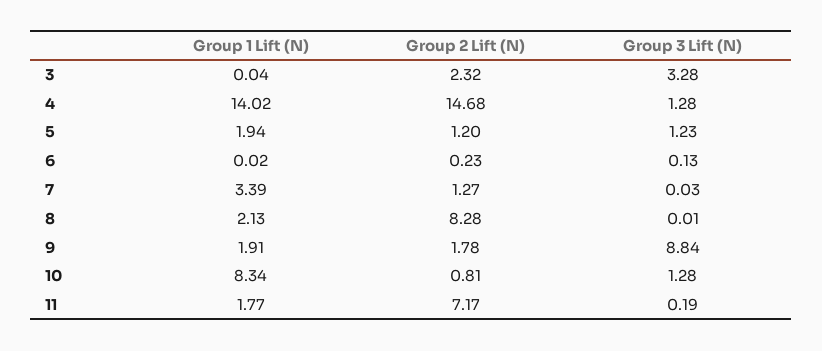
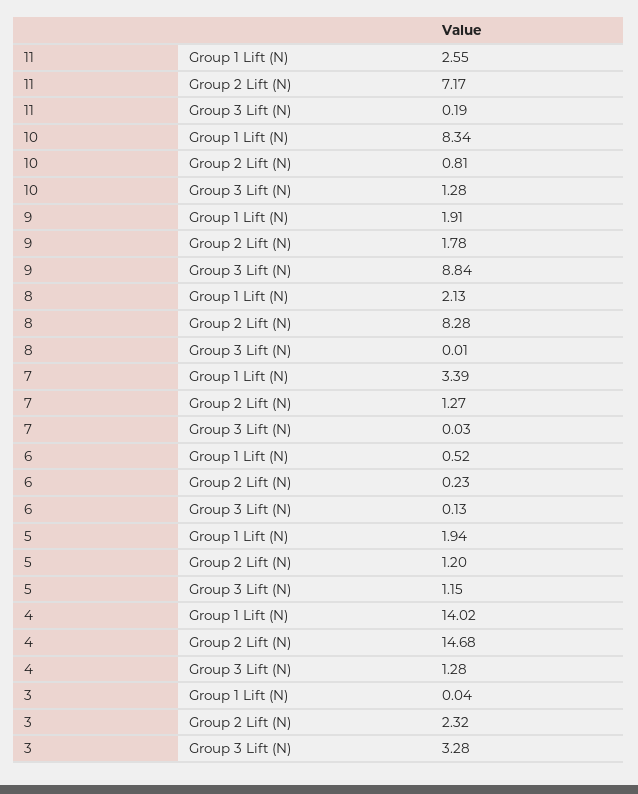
Group 3 Lift (N), 5: 1.23 -> 1.15
Group 1 Lift (N), 6: 0.02 -> 0.52
Group 1 Lift (N), 11: 1.77 -> 2.55

